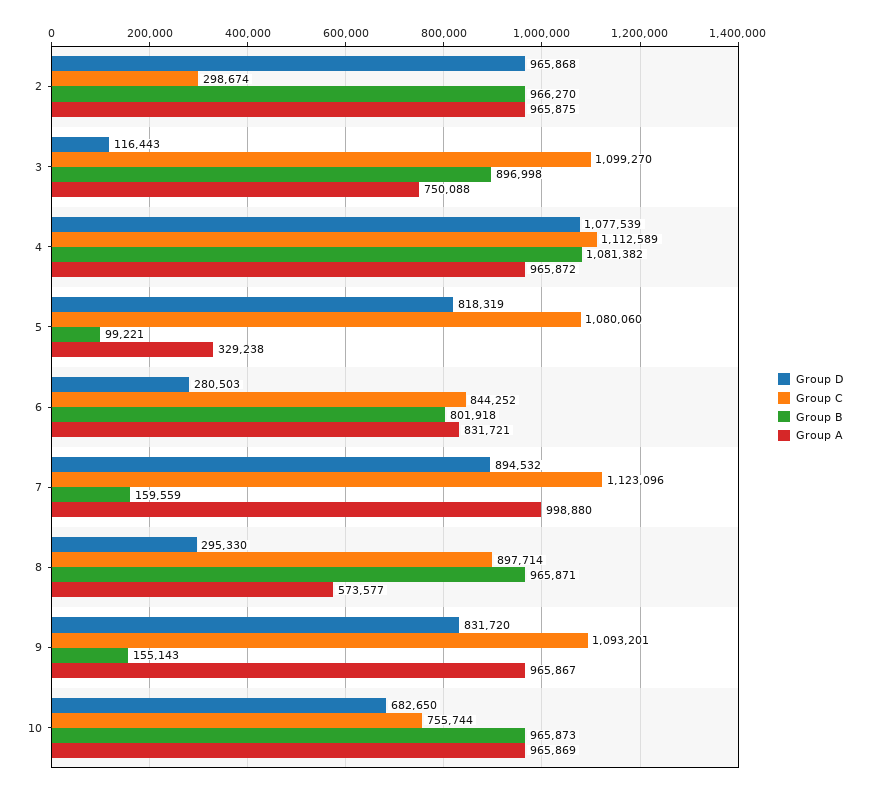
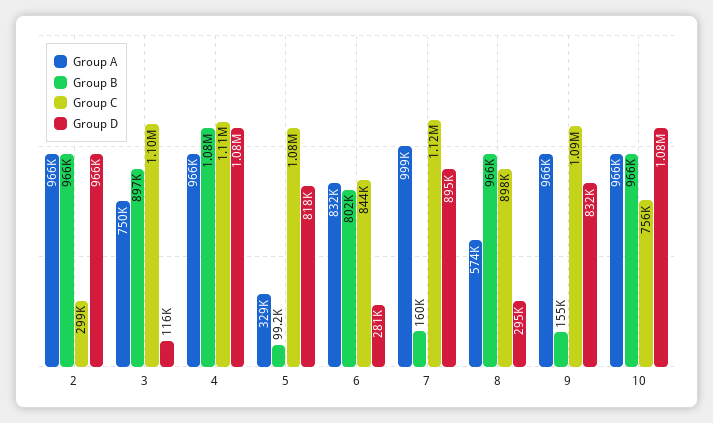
Group D, 10: 682650 -> 1080000

